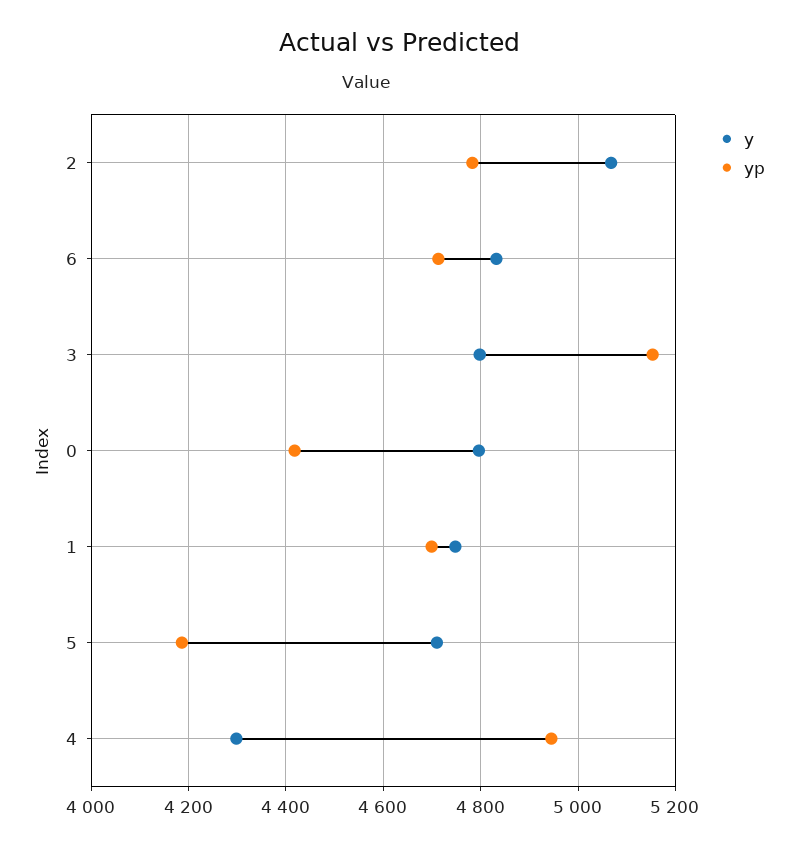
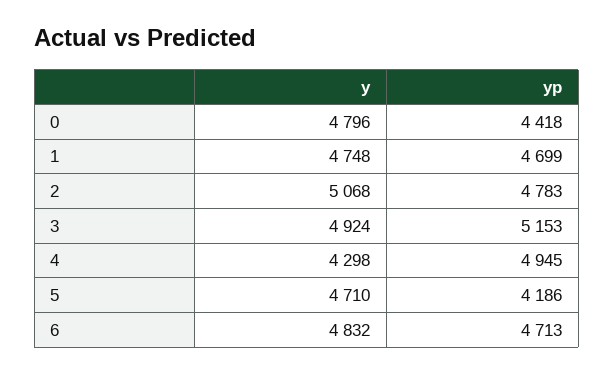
y, 3: 4800 -> 4924

